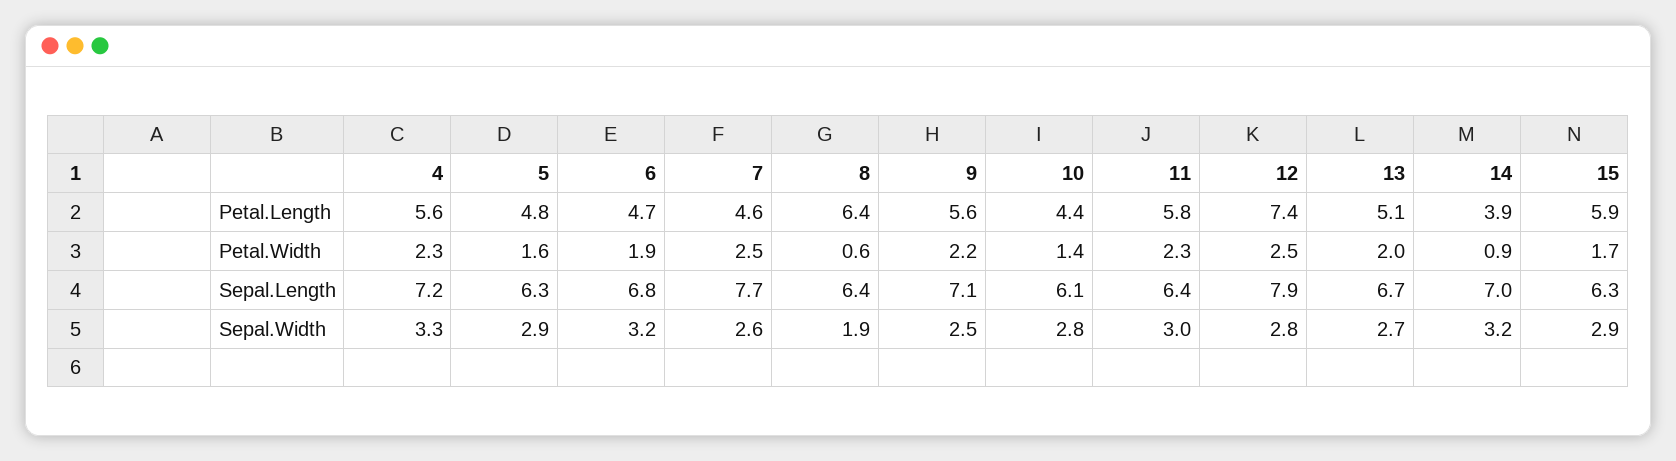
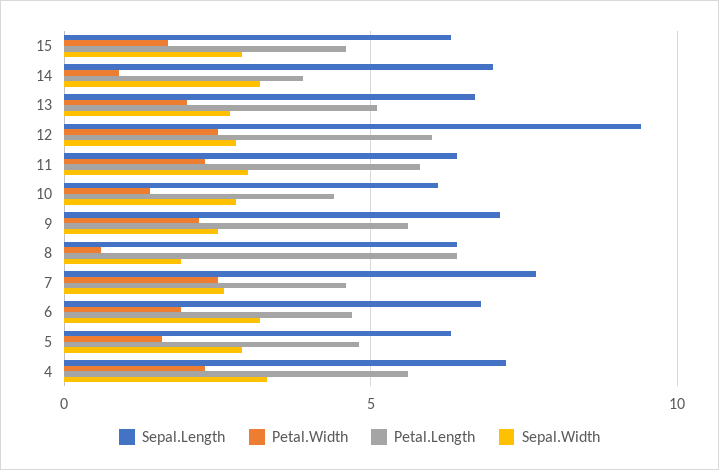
Petal.Length, 12: 7.4 -> 6
Petal.Length, 15: 5.9 -> 4.5
Sepal.Length, 12: 7.9 -> 9.5

